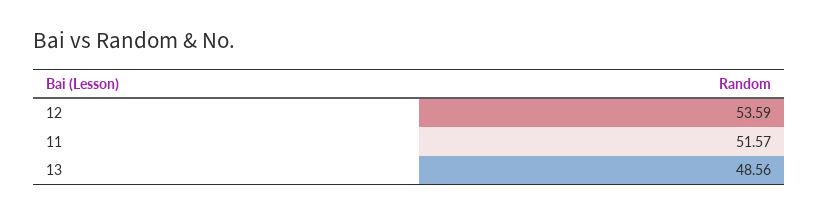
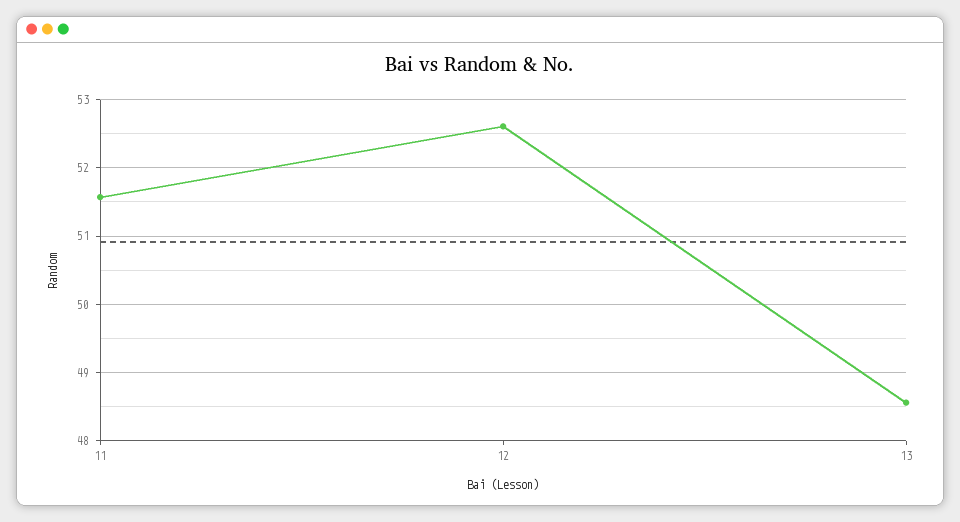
12: 53.59 -> 52.6

